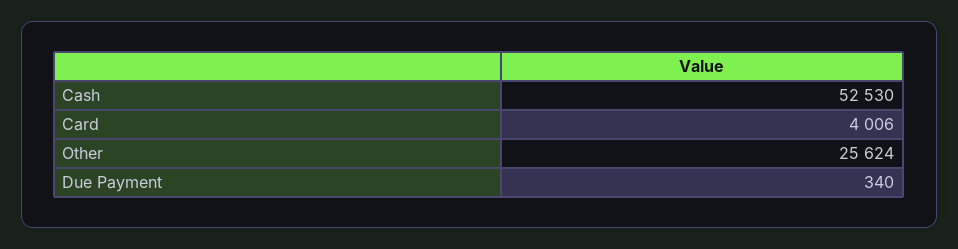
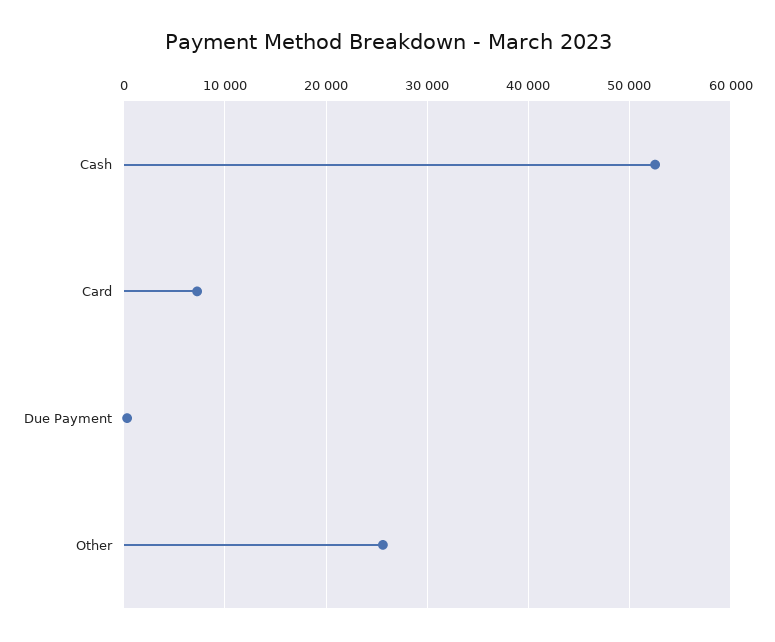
Card: 4006 -> 7000

